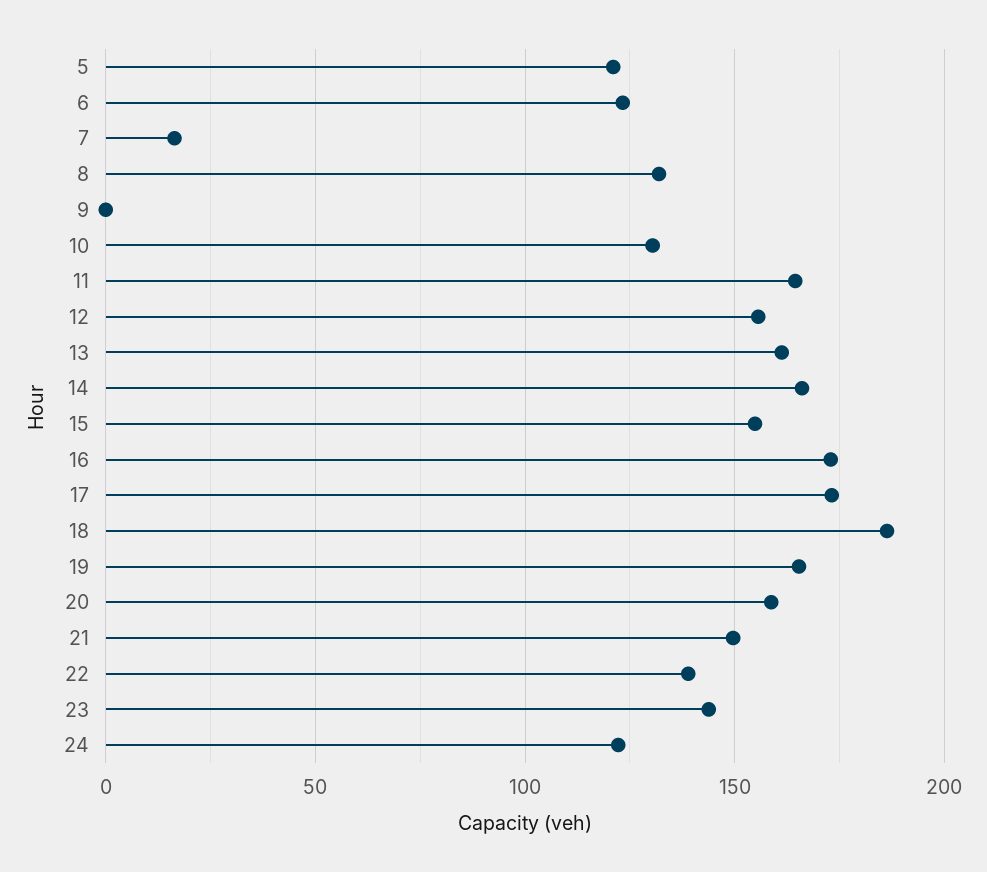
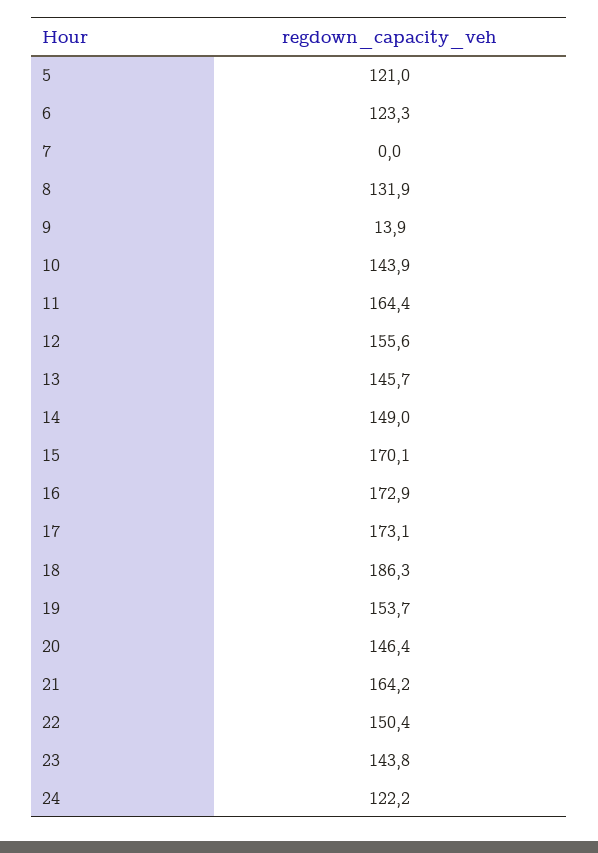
7: 15 -> 0
9: 0 -> 13.9
10: 130 -> 143.9
13: 160 -> 145.7
14: 165 -> 149
15: 155 -> 170.1
19: 165 -> 153.7
20: 160 -> 146.4
21: 150 -> 164.2
22: 140 -> 150.4

